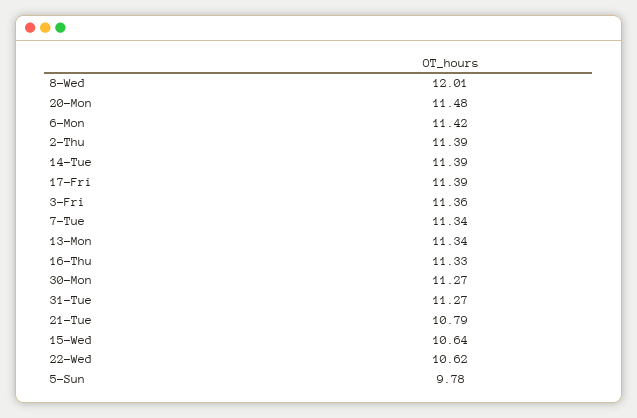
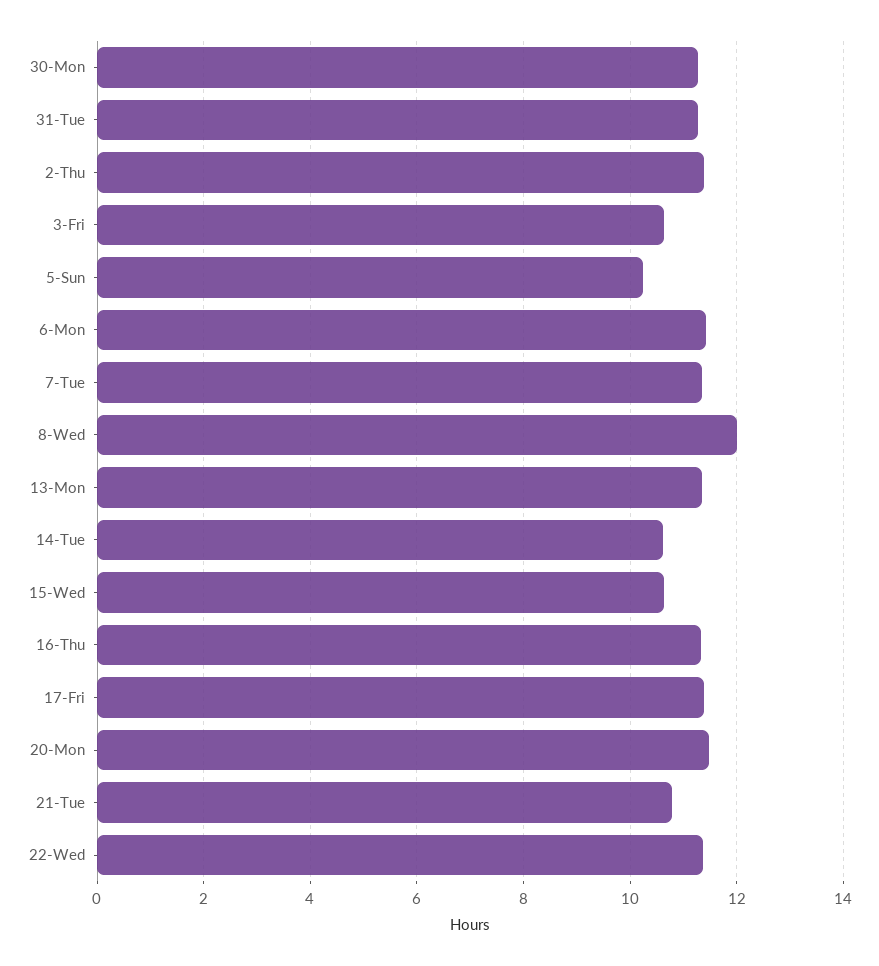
14-Tue: 11.39 -> 10.6
3-Fri: 11.36 -> 10.6
22-Wed: 10.62 -> 11.4
5-Sun: 9.78 -> 10.2

